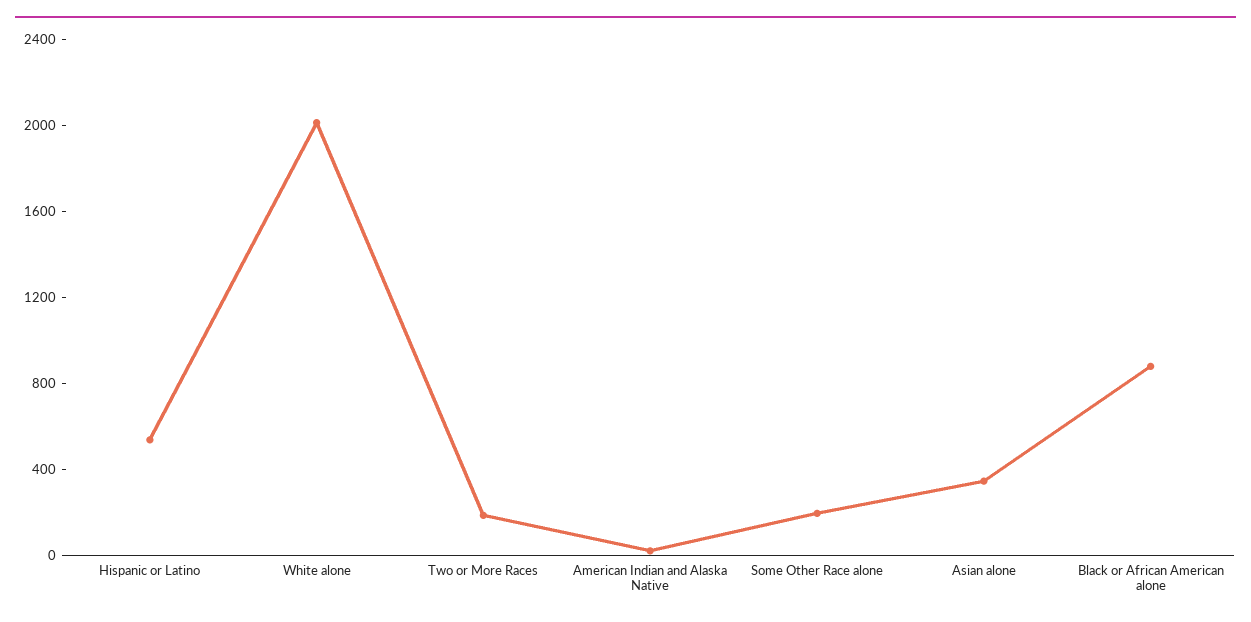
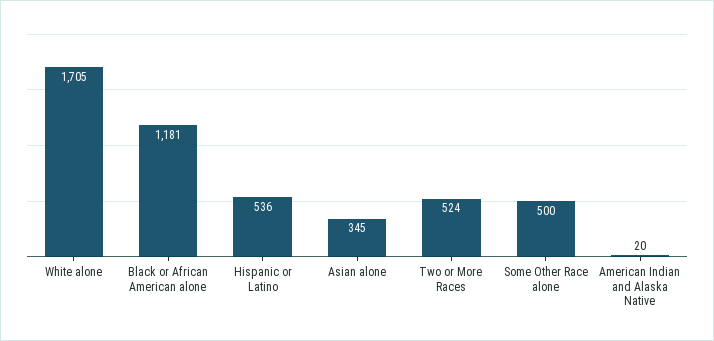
White alone: 2000 -> 1705
Two or More Races: 200 -> 524
Some Other Race alone: 200 -> 500
Black or African American alone: 900 -> 1181

